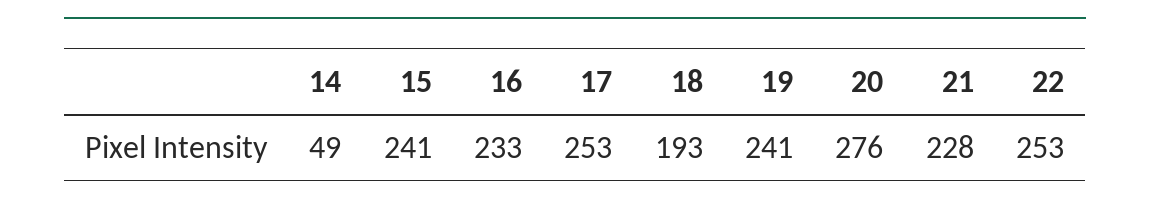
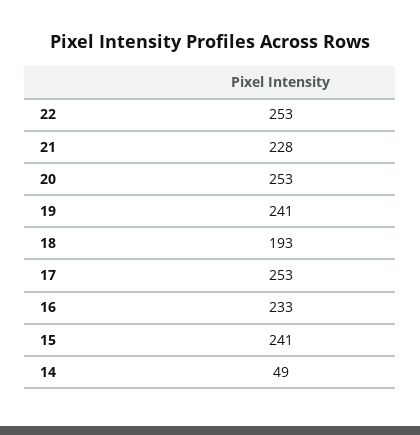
20: 276 -> 253

